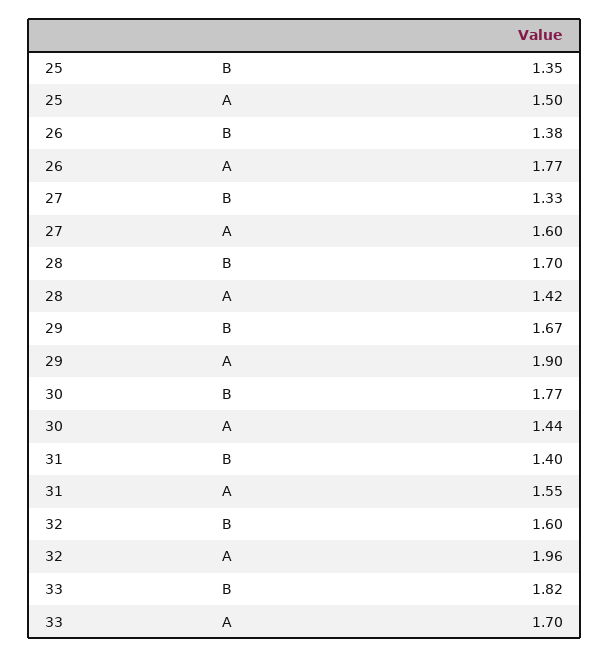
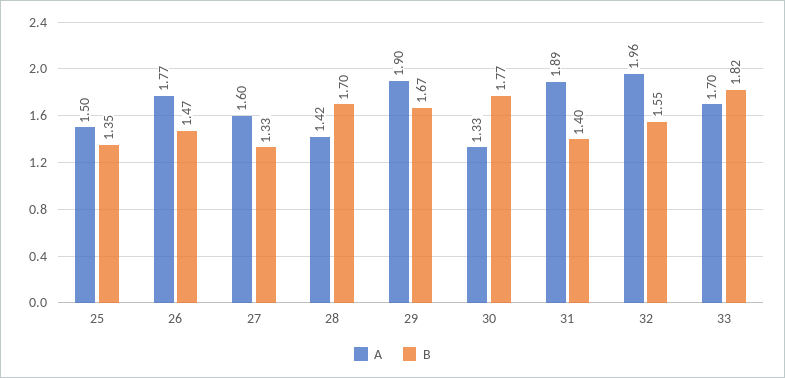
B, 26: 1.38 -> 1.47
A, 30: 1.44 -> 1.33
A, 31: 1.55 -> 1.89
B, 32: 1.6 -> 1.55

